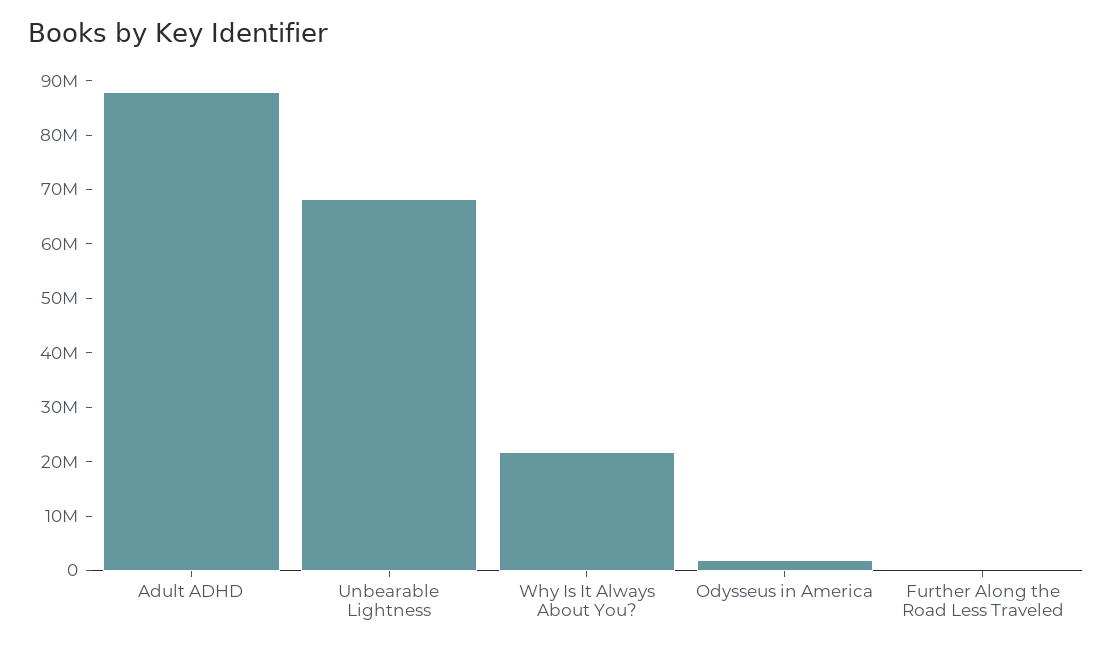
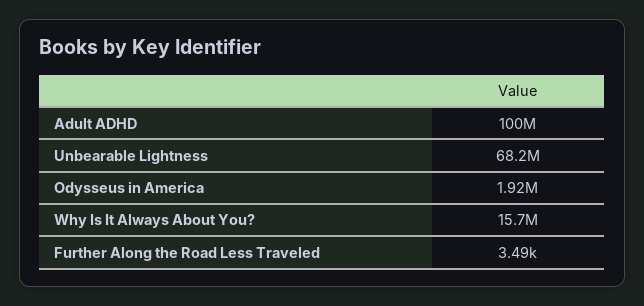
Adult ADHD: 88000000 -> 100000000
Why Is It Always About You?: 22000000 -> 15700000

